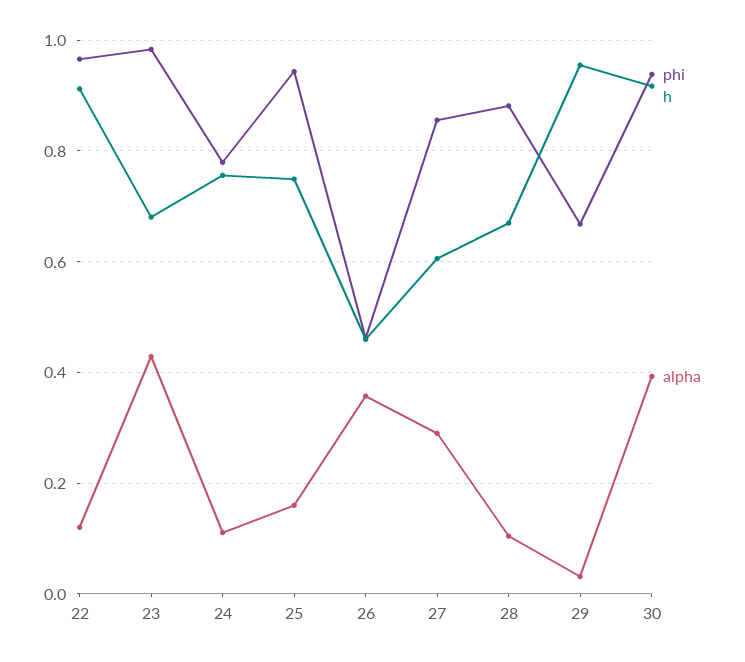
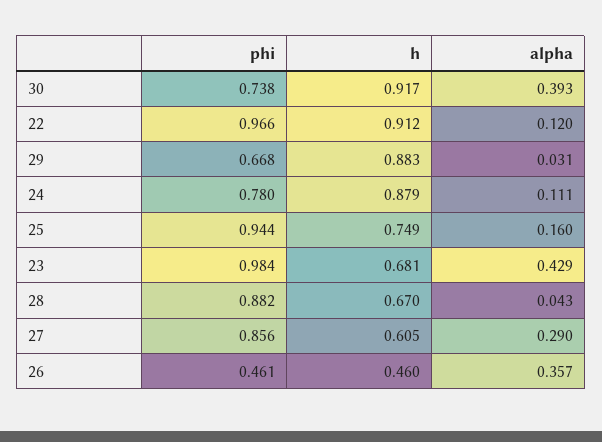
h, 24: 0.76 -> 0.879
alpha, 28: 0.1 -> 0.043
h, 29: 0.96 -> 0.883
phi, 30: 0.94 -> 0.738

